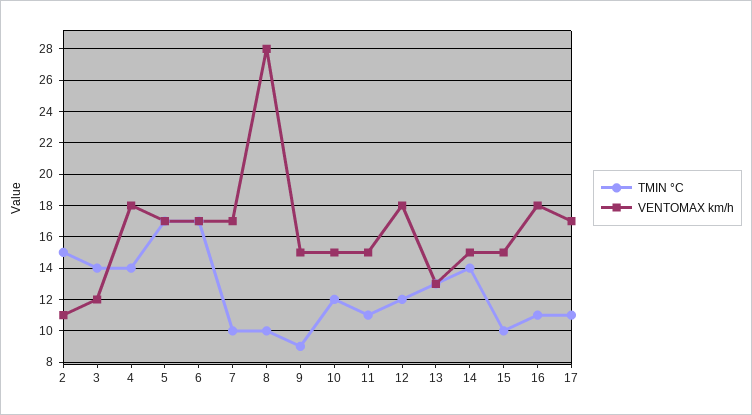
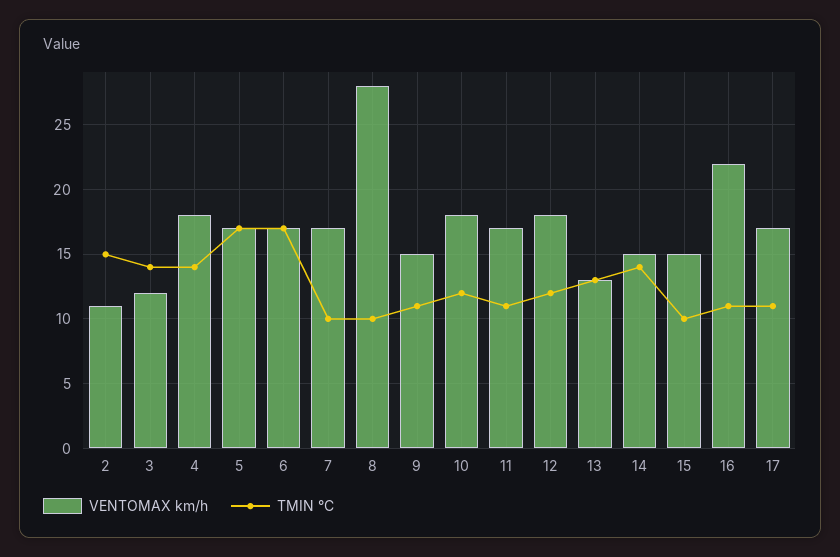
TMIN °C, 9: 9 -> 11
VENTOMAX km/h, 10: 15 -> 18
VENTOMAX km/h, 11: 15 -> 17
VENTOMAX km/h, 16: 18 -> 22

